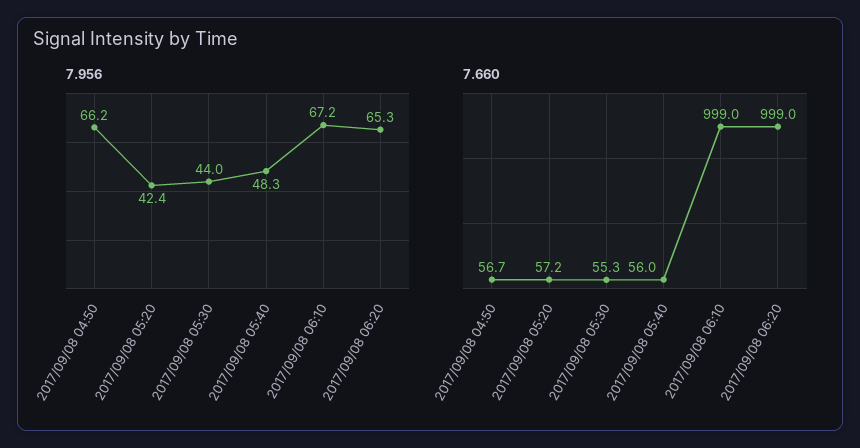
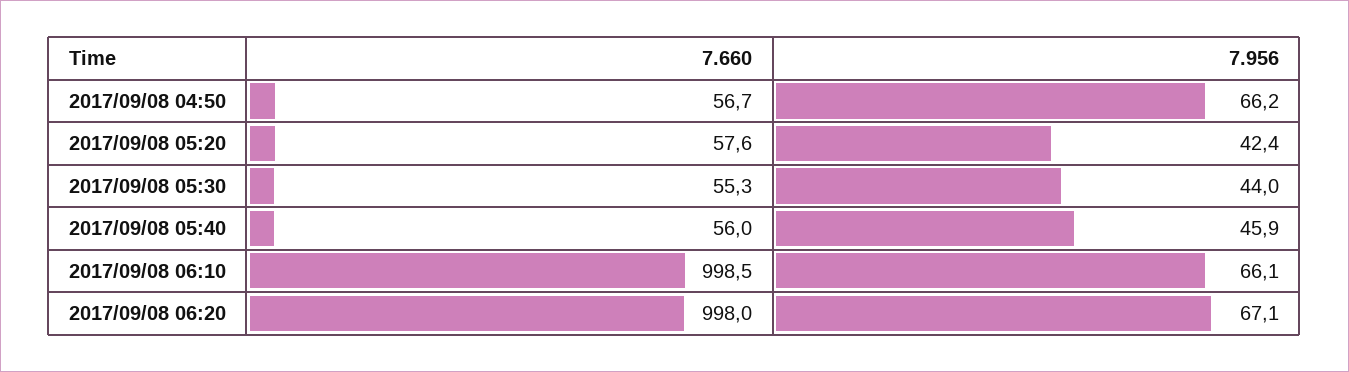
7.956, 2017/09/08 05:40: 48.3 -> 45.9
7.956, 2017/09/08 06:10: 67.2 -> 66.1
7.956, 2017/09/08 06:20: 65.3 -> 67.1
7.660, 2017/09/08 05:20: 57.2 -> 57.6
7.660, 2017/09/08 06:10: 999 -> 998.5
7.660, 2017/09/08 06:20: 999 -> 998

